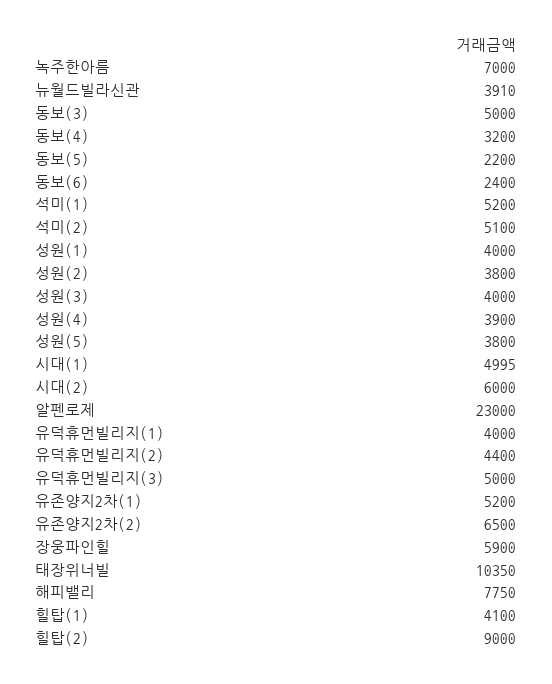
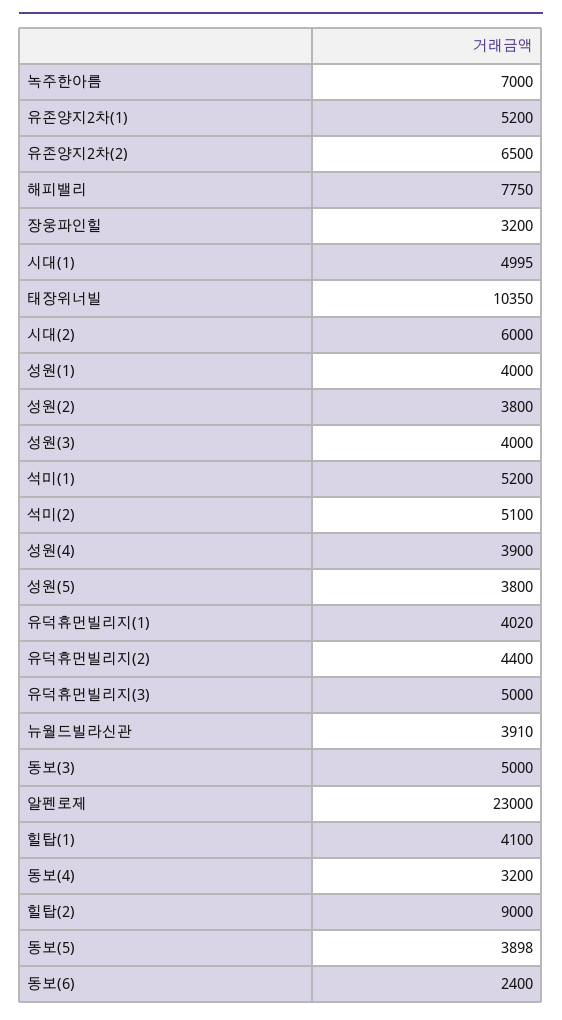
동보(5): 2200 -> 3898
유덕휴먼빌리지(1): 4000 -> 4020
장웅파인힐: 5900 -> 3200

